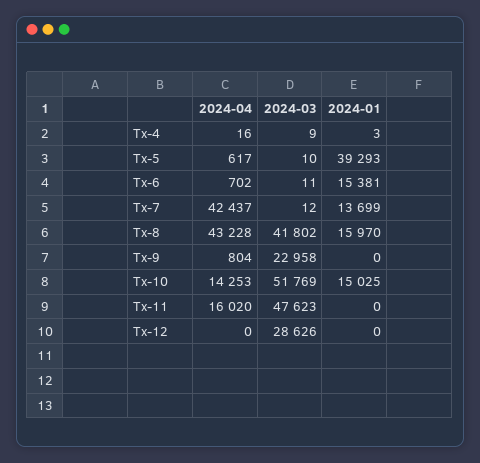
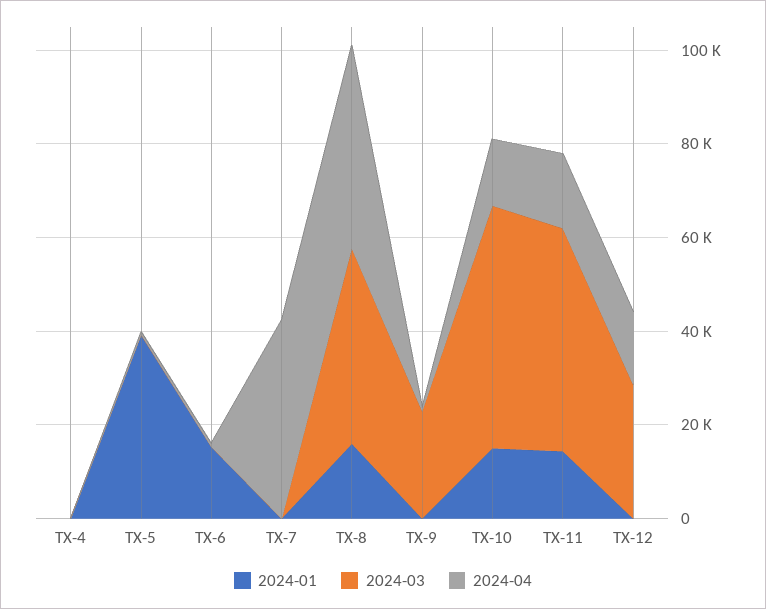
2024-01, Tx-7: 13699 -> 0
2024-01, Tx-11: 0 -> 15000
2024-04, Tx-12: 0 -> 15000

